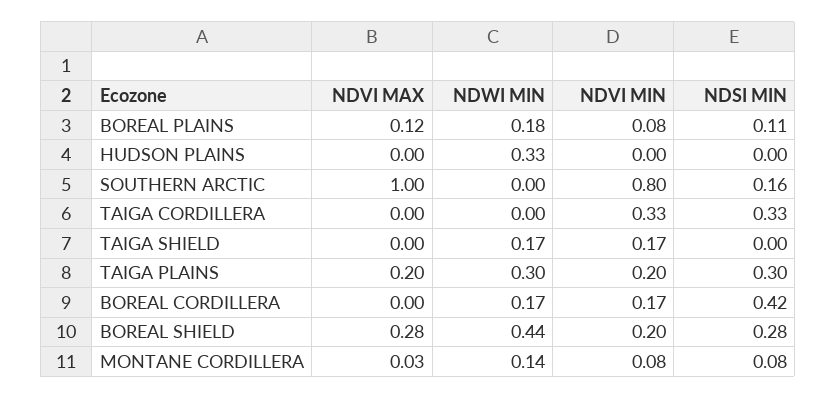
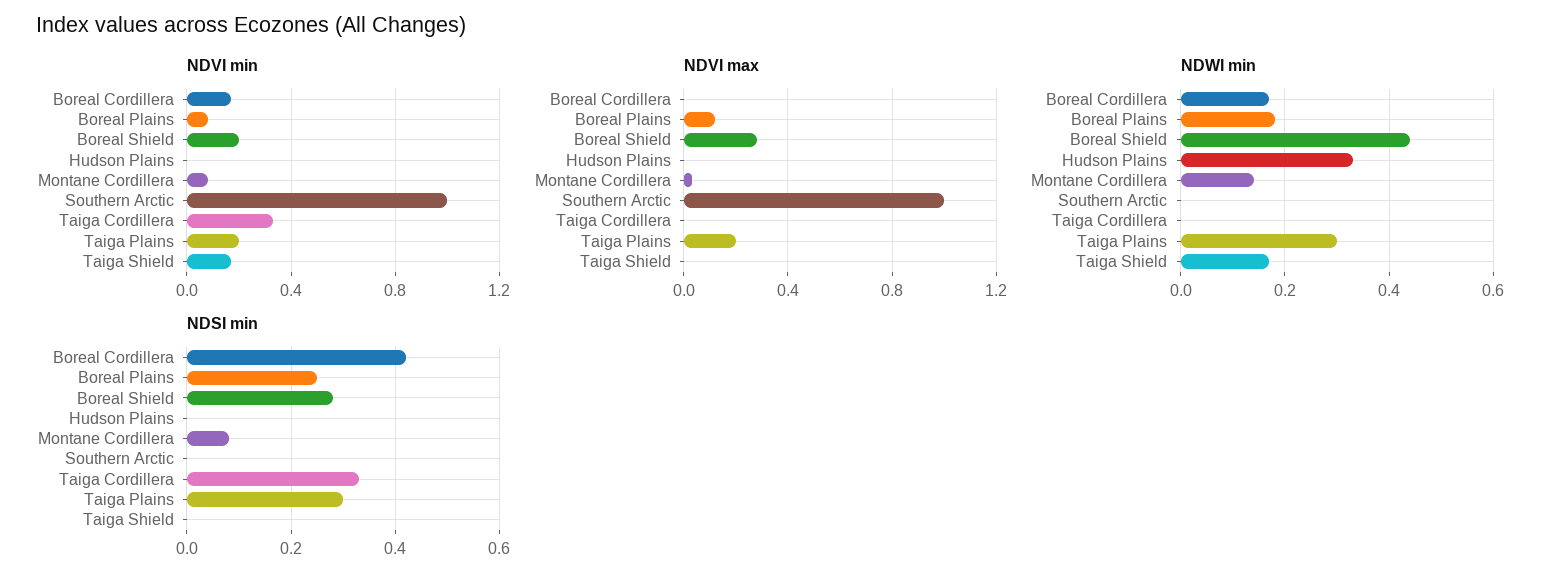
NDSI MIN, BOREAL PLAINS: 0.11 -> 0.25
NDVI MIN, SOUTHERN ARCTIC: 0.8 -> 1
NDSI MIN, SOUTHERN ARCTIC: 0.16 -> 0

